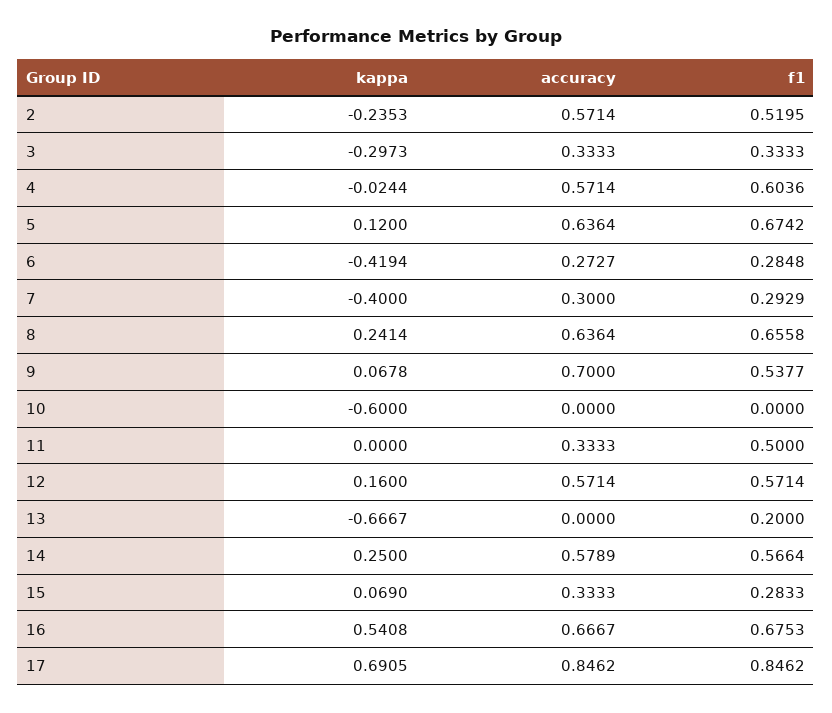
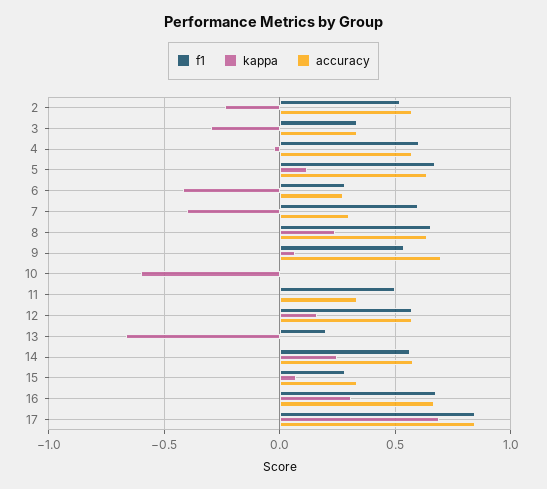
f1, 7: 0.2929 -> 0.6
kappa, 16: 0.5408 -> 0.3

